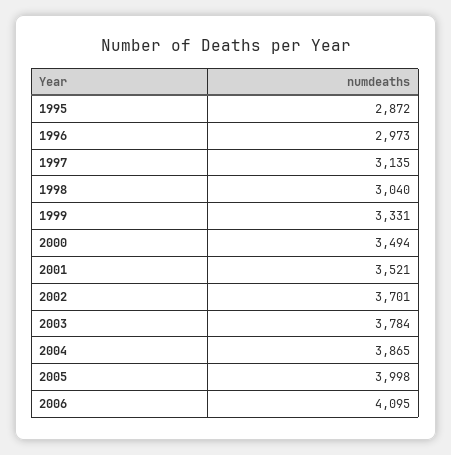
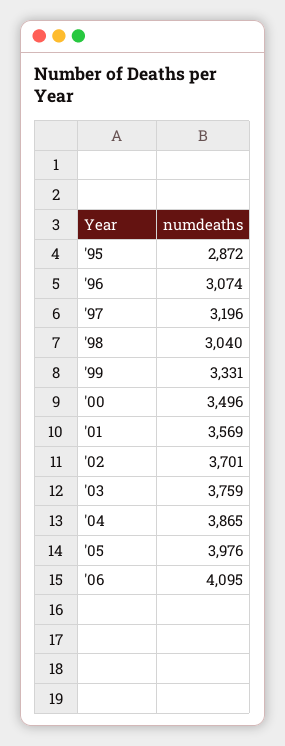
1996: 2973 -> 3074
1997: 3135 -> 3196
2000: 3494 -> 3496
2001: 3521 -> 3569
2003: 3784 -> 3759
2005: 3998 -> 3976

